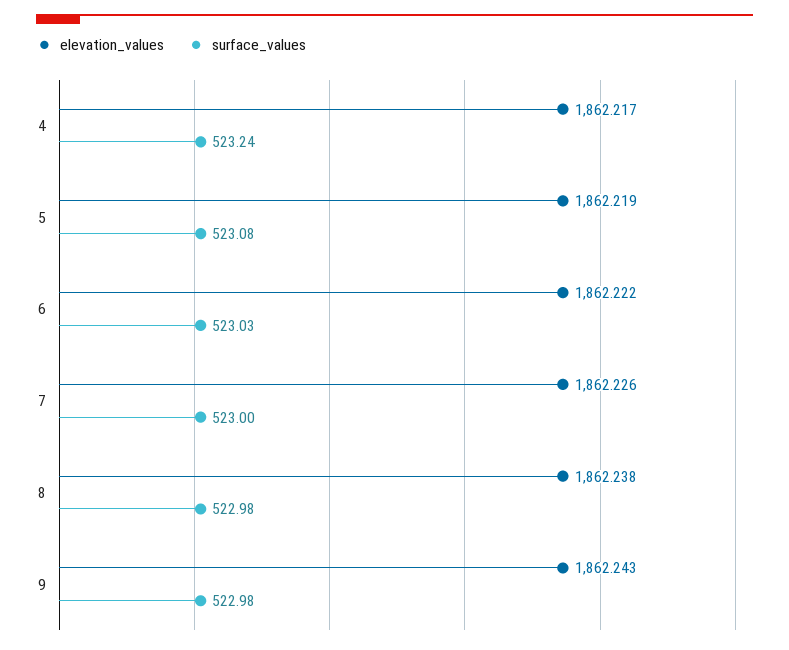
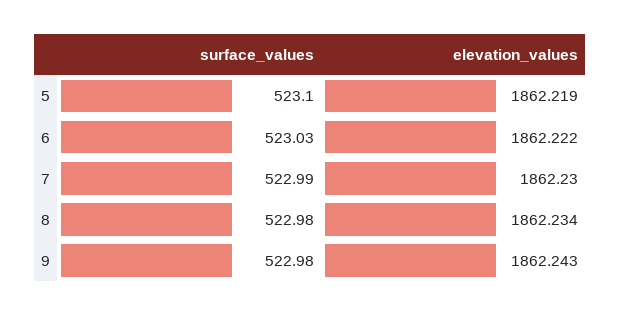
elevation_values, 4: 1862.217 -> none
surface_values, 4: 523.24 -> none
surface_values, 5: 523.08 -> 523.1
elevation_values, 7: 1862.226 -> 1862.23
surface_values, 7: 523 -> 522.99
elevation_values, 8: 1862.238 -> 1862.234

